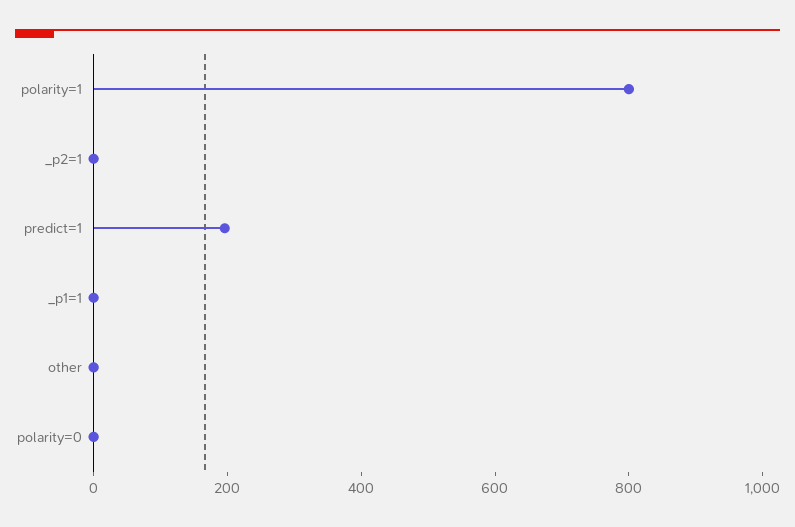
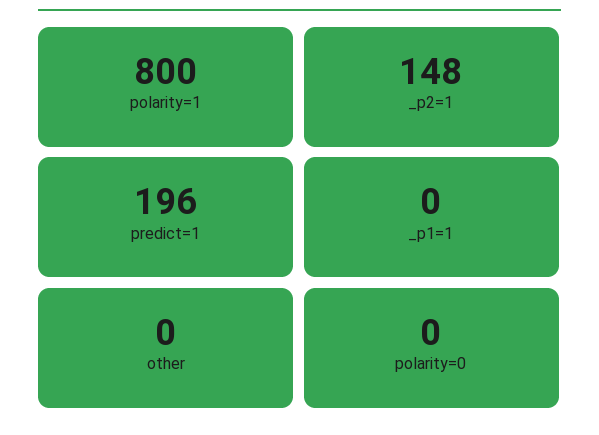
_p2=1: 0 -> 148

